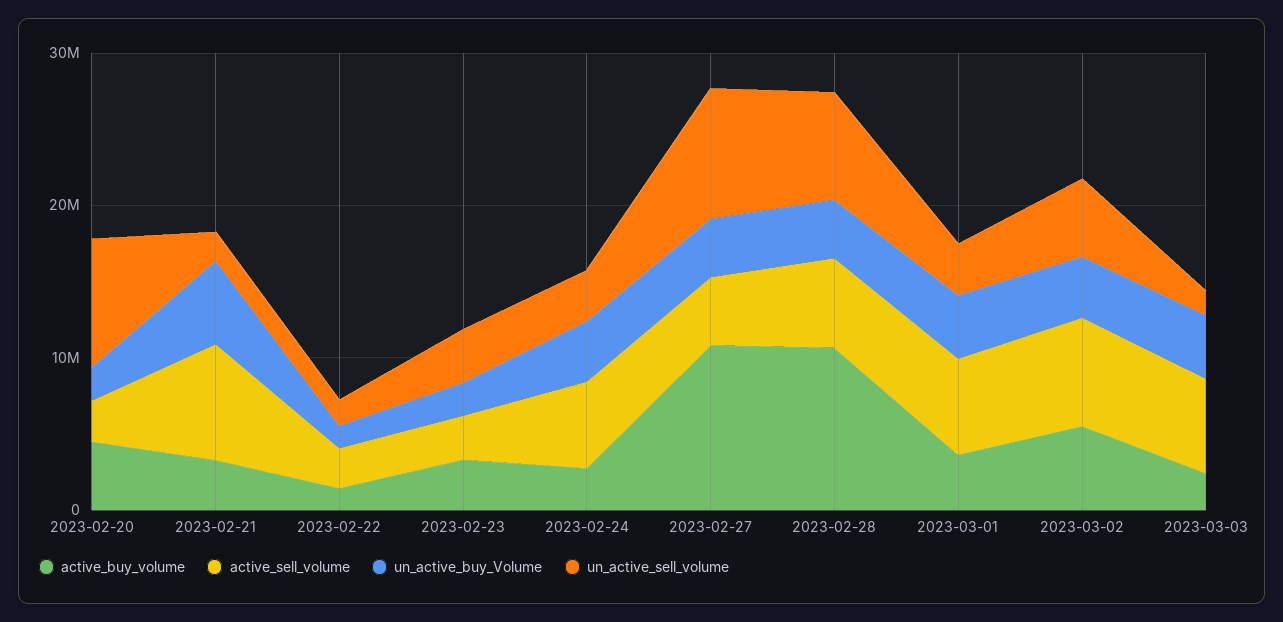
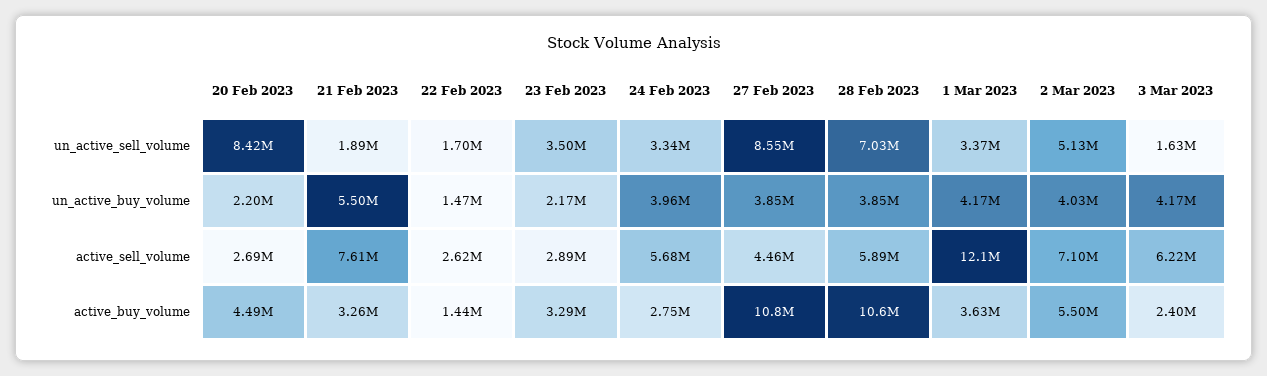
active_sell_volume, 2023-03-01: 6000000 -> 12100000

